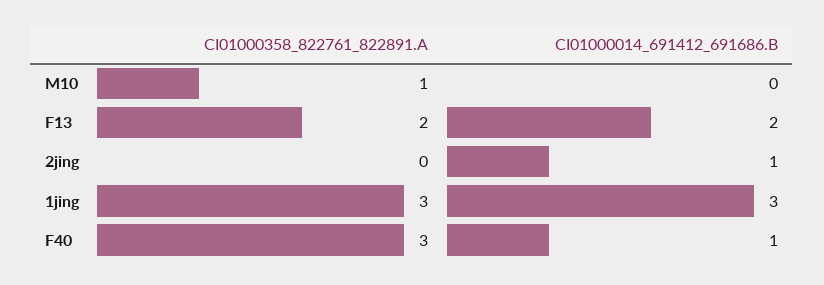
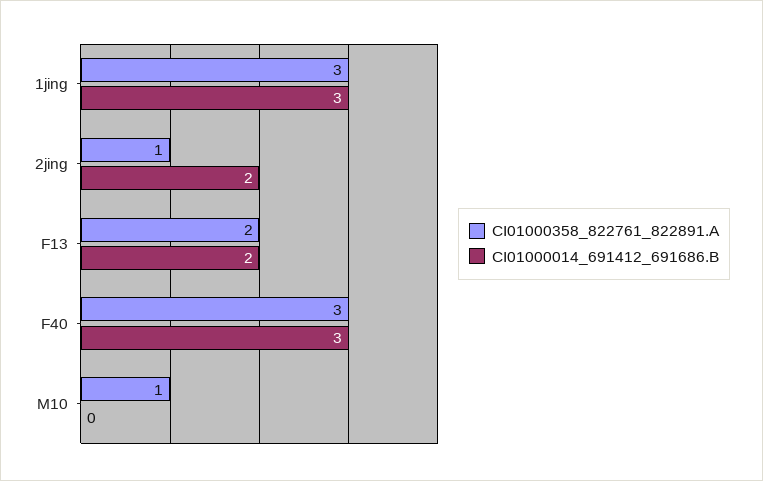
CI01000358_822761_822891.A, 2jing: 0 -> 1
CI01000014_691412_691686.B, 2jing: 1 -> 2
CI01000014_691412_691686.B, F40: 1 -> 3

